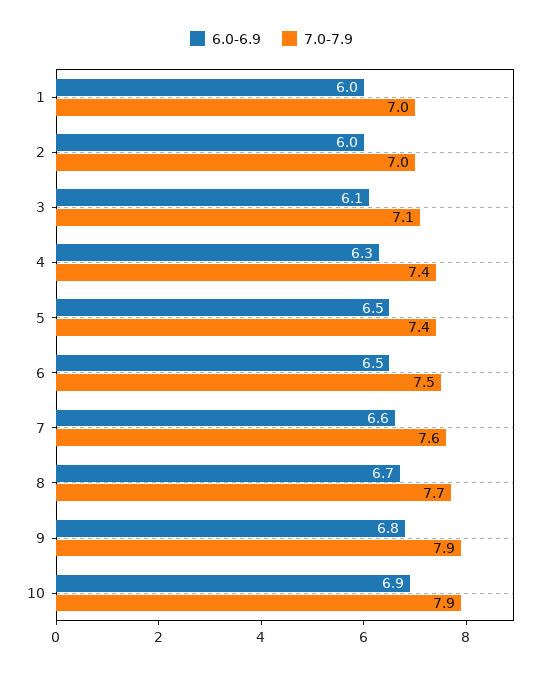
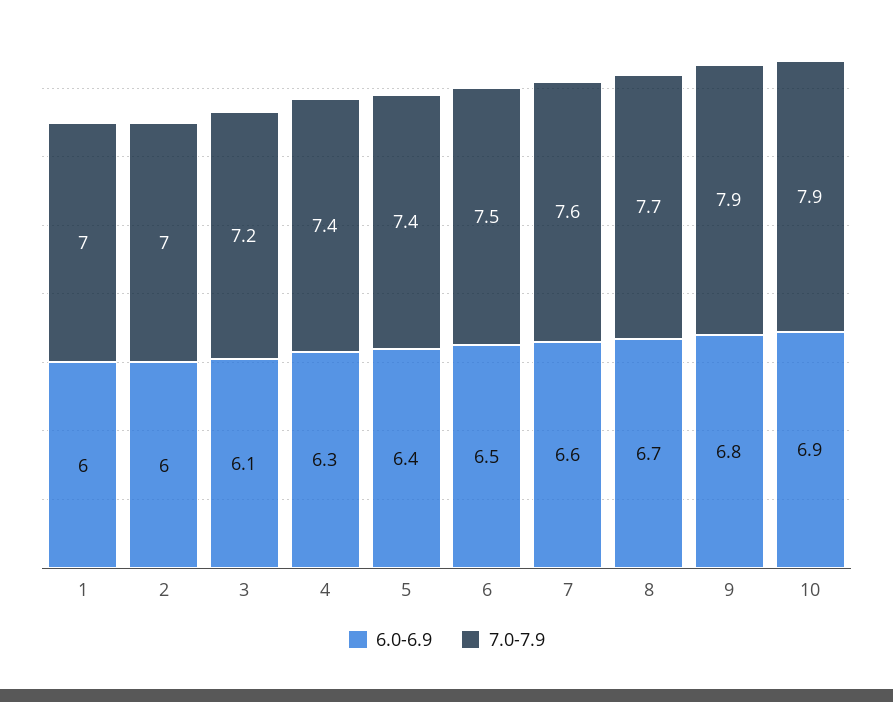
7.0-7.9, 3: 7.1 -> 7.2
6.0-6.9, 5: 6.5 -> 6.4

